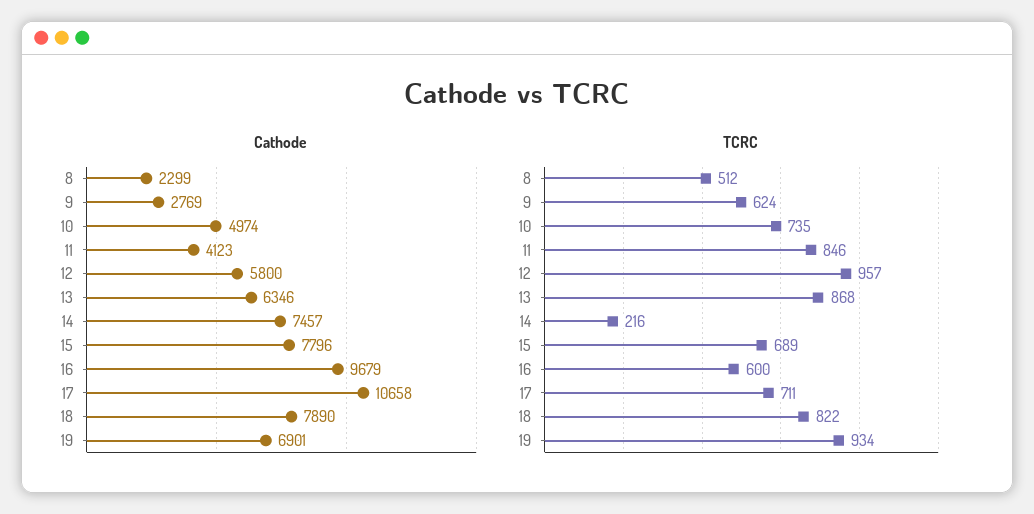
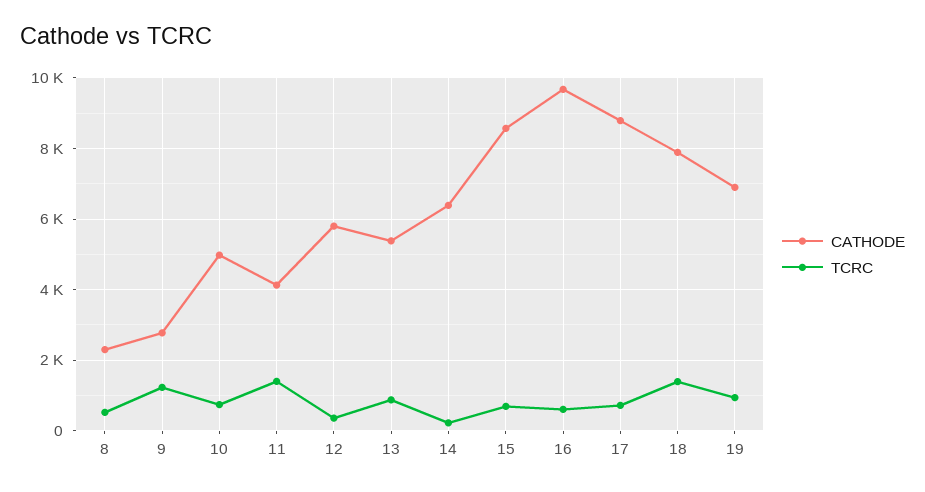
Cathode, 13: 6346 -> 5400
Cathode, 14: 7457 -> 6400
Cathode, 15: 7796 -> 8600
Cathode, 17: 10658 -> 8800
TCRC, 9: 624 -> 1200
TCRC, 11: 846 -> 1400
TCRC, 12: 957 -> 400
TCRC, 18: 822 -> 1400

